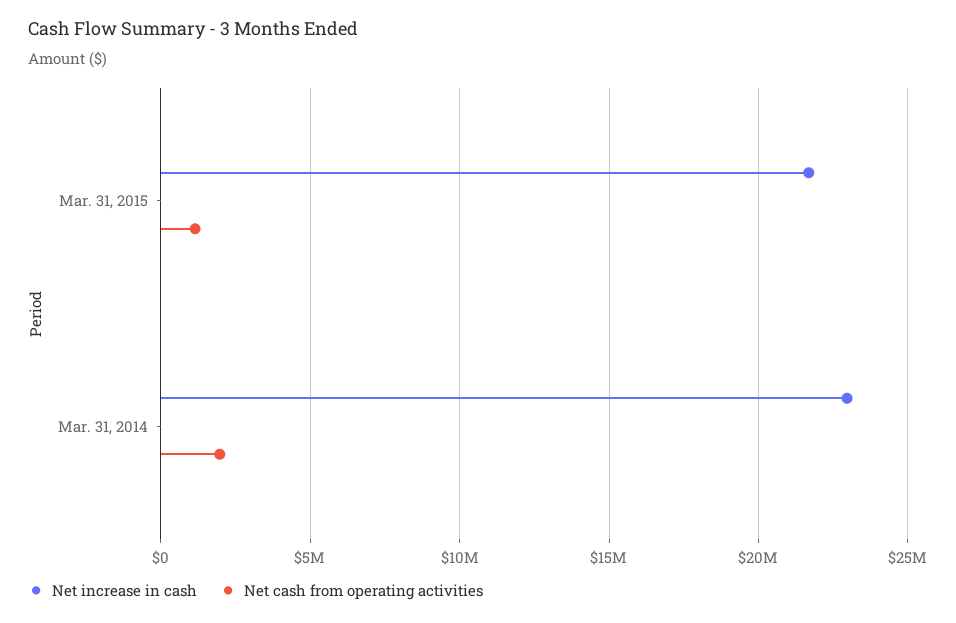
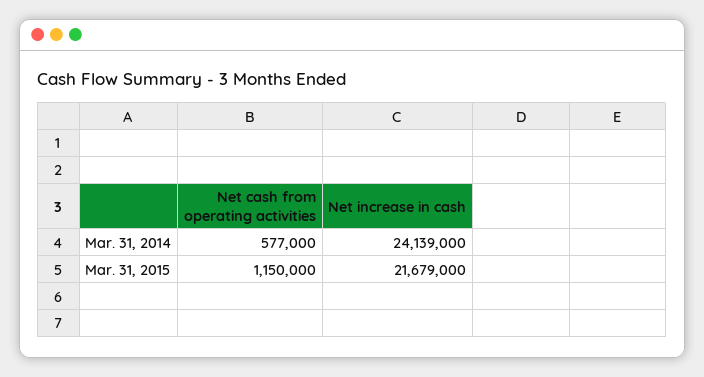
Net increase in cash, Mar. 31, 2014: 23000000 -> 24139000
Net cash from operating activities, Mar. 31, 2014: 2000000 -> 577000

